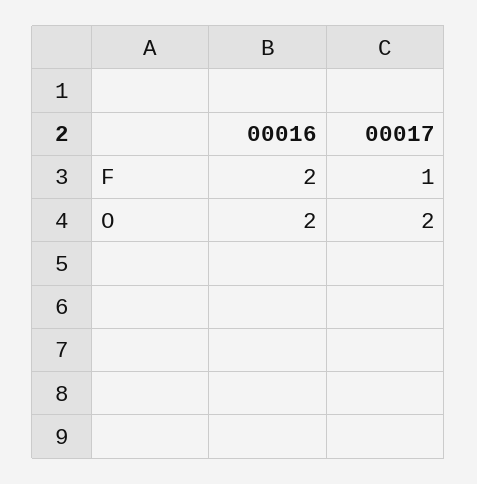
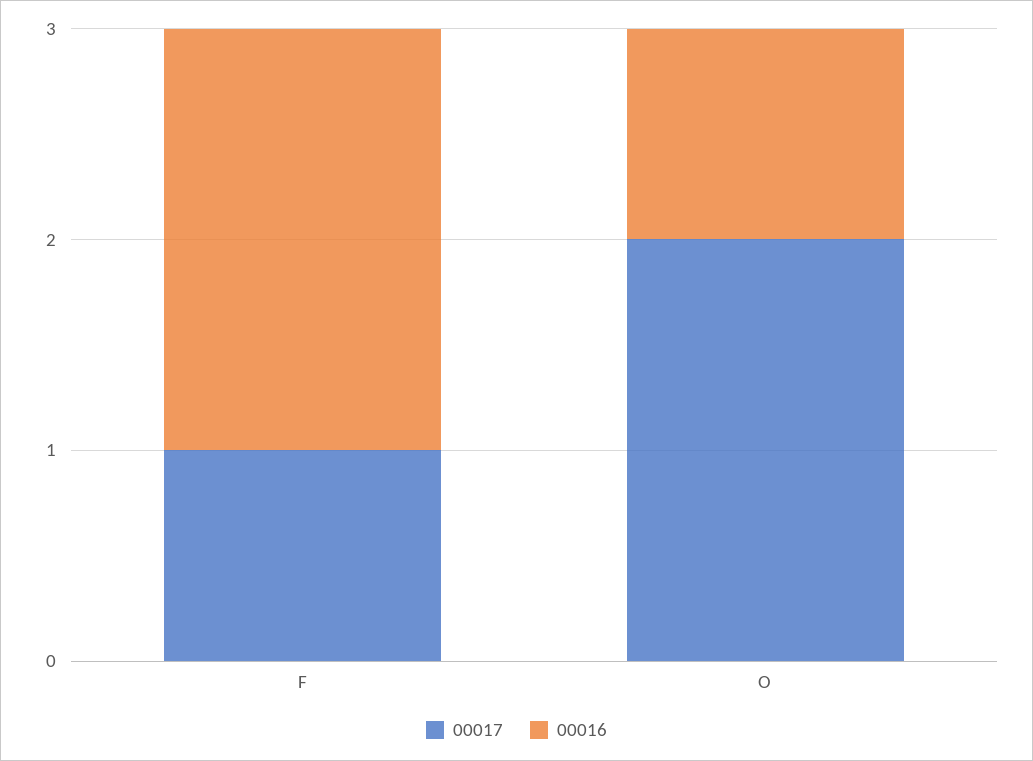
00016, O: 2 -> 1

